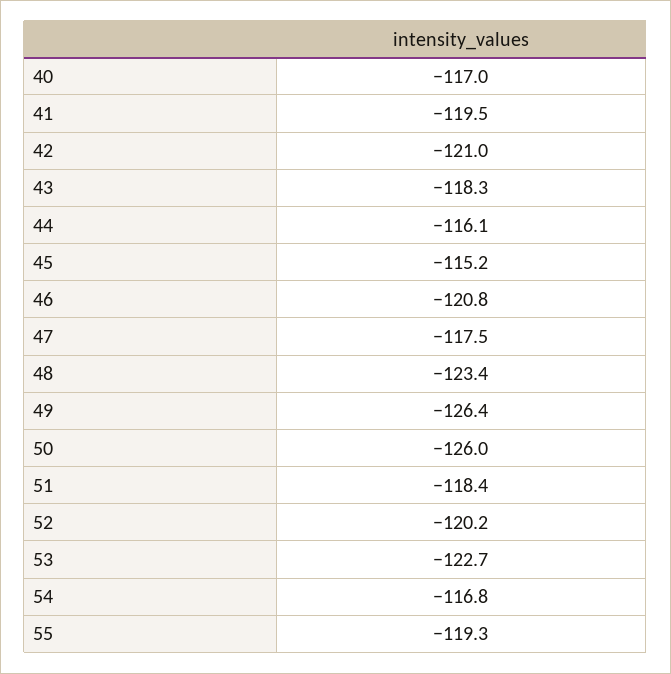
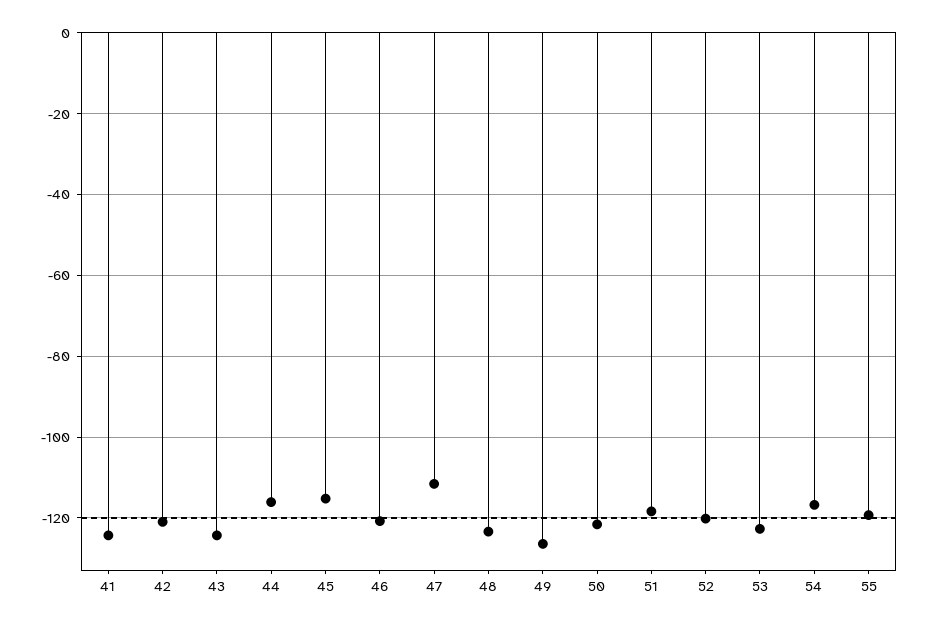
40: -117 -> none
41: -119.5 -> -124
43: -118.3 -> -124
47: -117.5 -> -112
50: -126 -> -122

